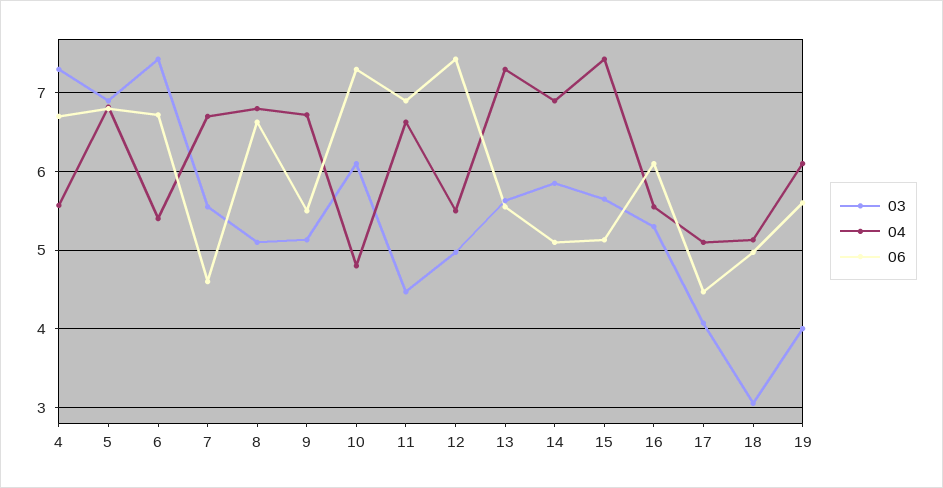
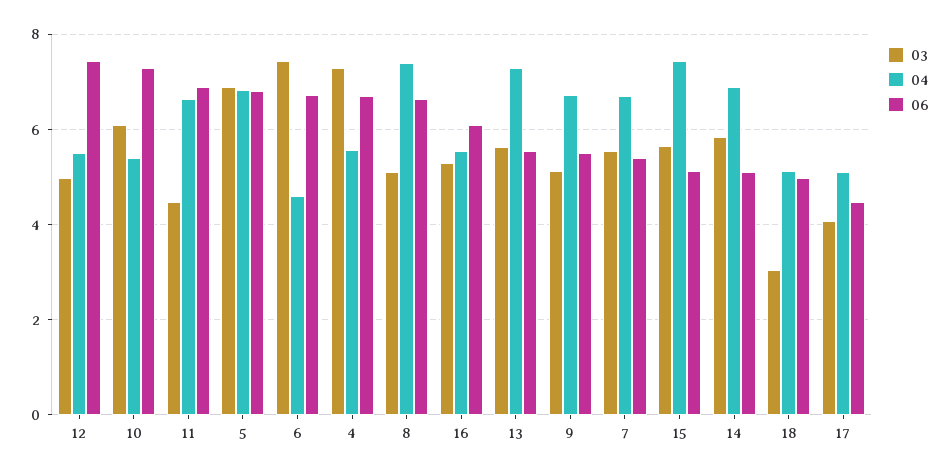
04, 6: 5.4 -> 4.6
06, 7: 4.6 -> 5.4
04, 8: 6.8 -> 7.4
04, 10: 4.8 -> 5.4
03, 19: 4 -> none
04, 19: 6.1 -> none
06, 19: 5.6 -> none

